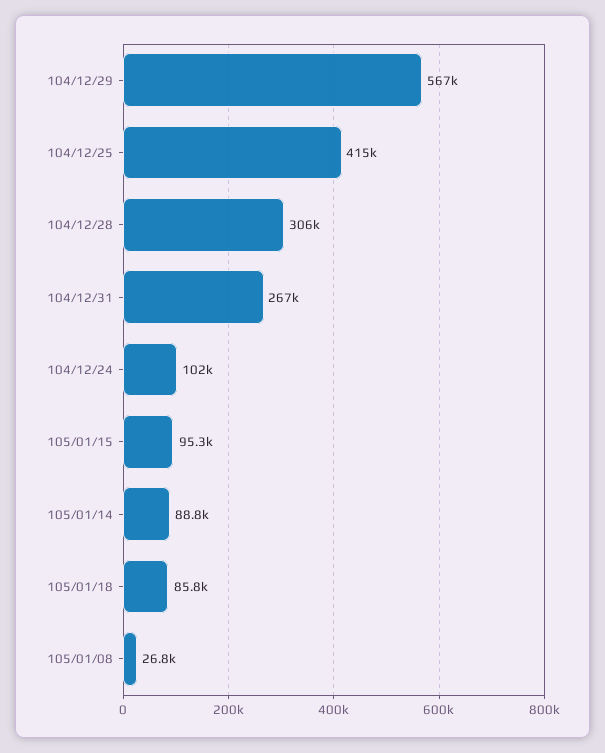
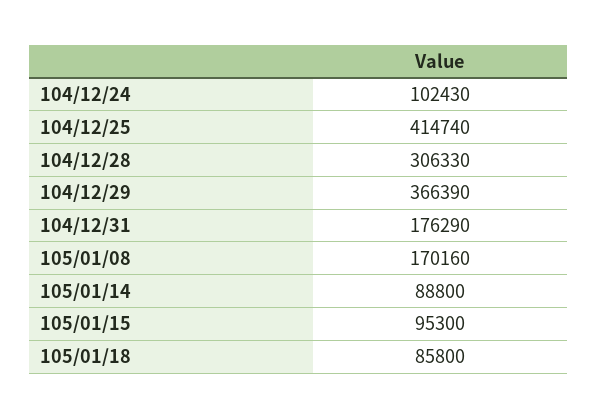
104/12/29: 567000 -> 366390
104/12/31: 267000 -> 176290
105/01/08: 26800 -> 170160

